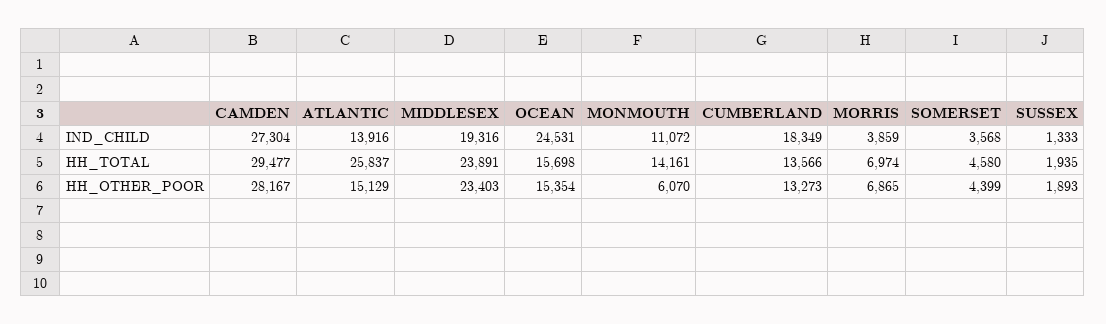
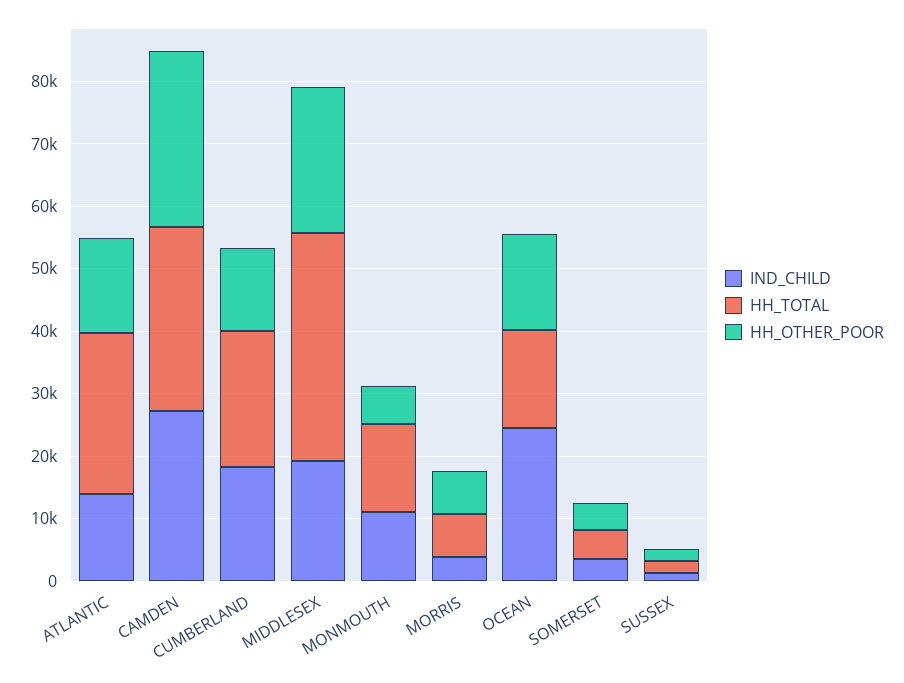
HH_TOTAL, MIDDLESEX: 23891 -> 36000
HH_TOTAL, CUMBERLAND: 13566 -> 22000

